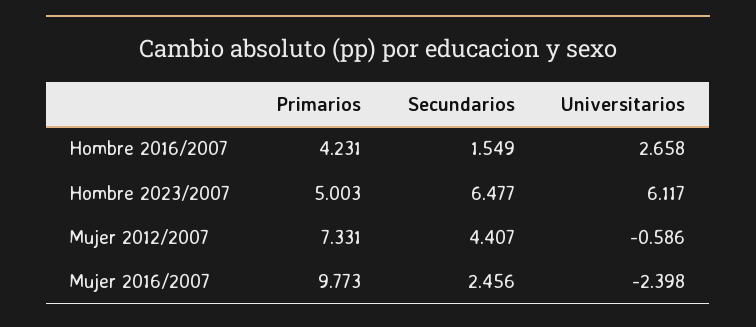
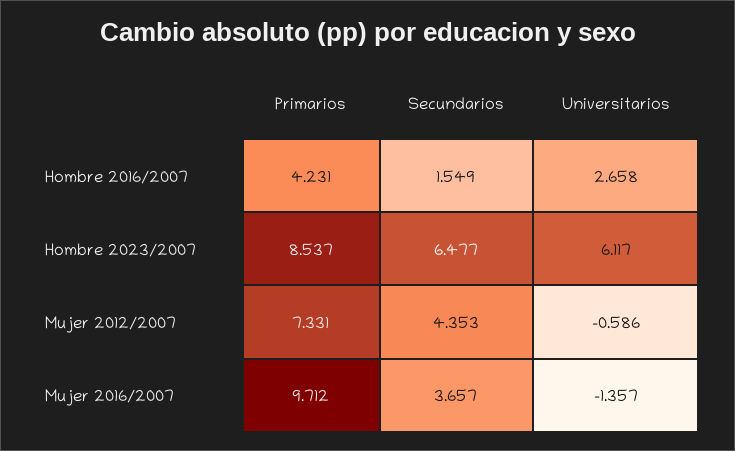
Primarios, Hombre 2023/2007: 5.003 -> 8.537
Secundarios, Mujer 2012/2007: 4.407 -> 4.353
Primarios, Mujer 2016/2007: 9.773 -> 9.712
Secundarios, Mujer 2016/2007: 2.456 -> 3.657
Universitarios, Mujer 2016/2007: -2.398 -> -1.357

